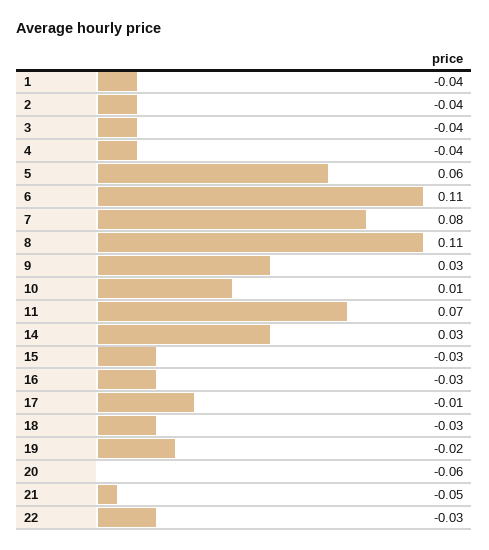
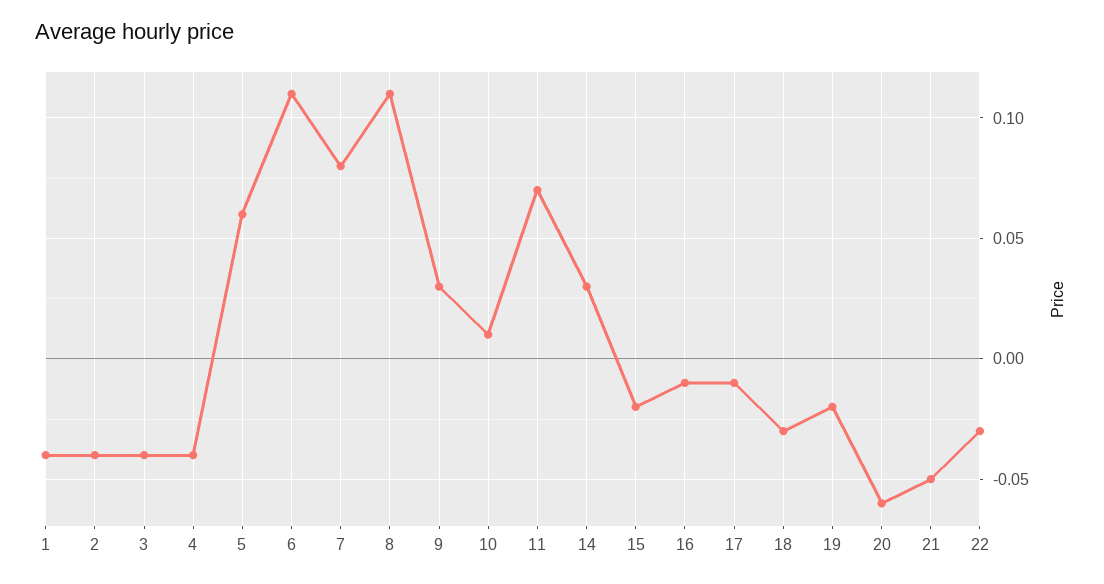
15: -0.03 -> -0.02
16: -0.03 -> -0.01

